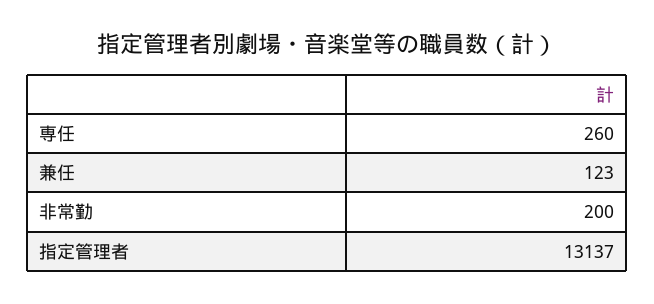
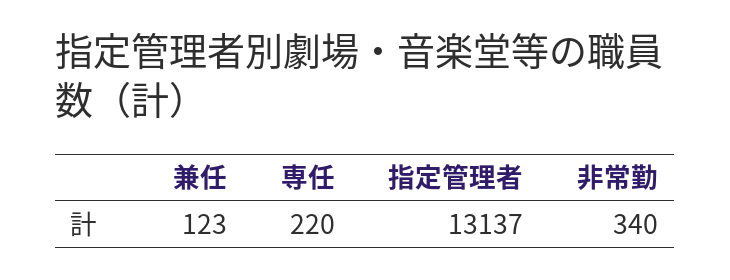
専任: 260 -> 220
非常勤: 200 -> 340

